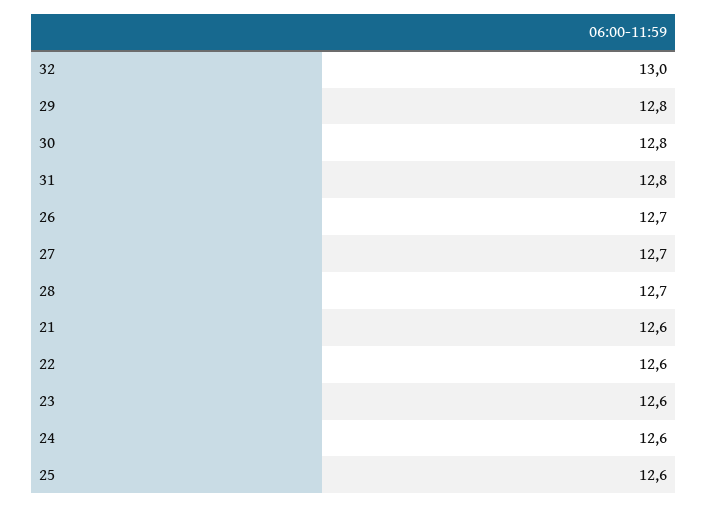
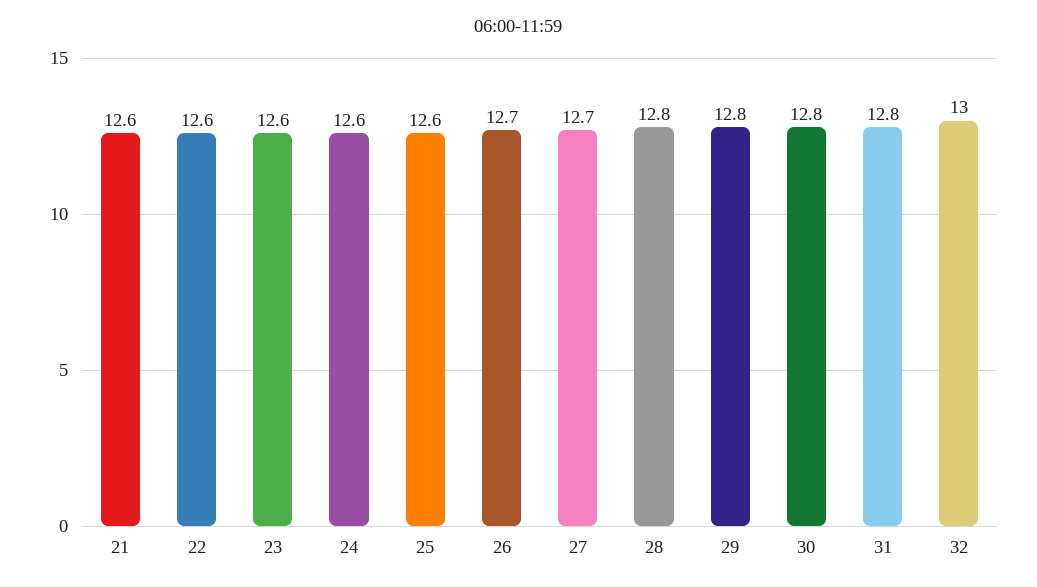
28: 12.7 -> 12.8

